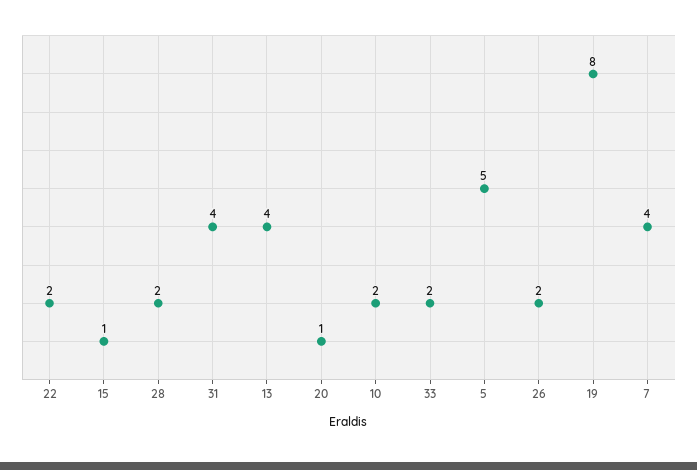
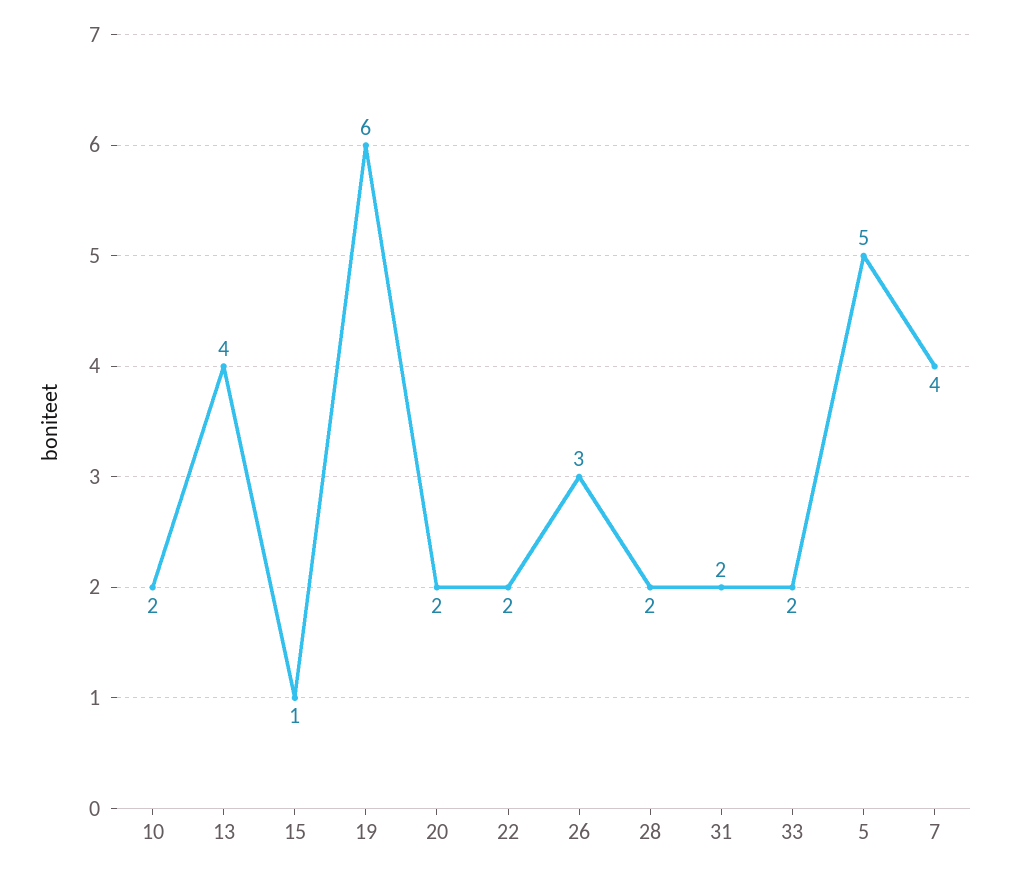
31: 4 -> 2
20: 1 -> 2
26: 2 -> 3
19: 8 -> 6

